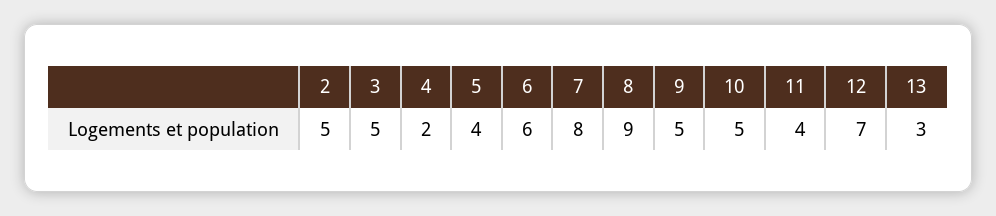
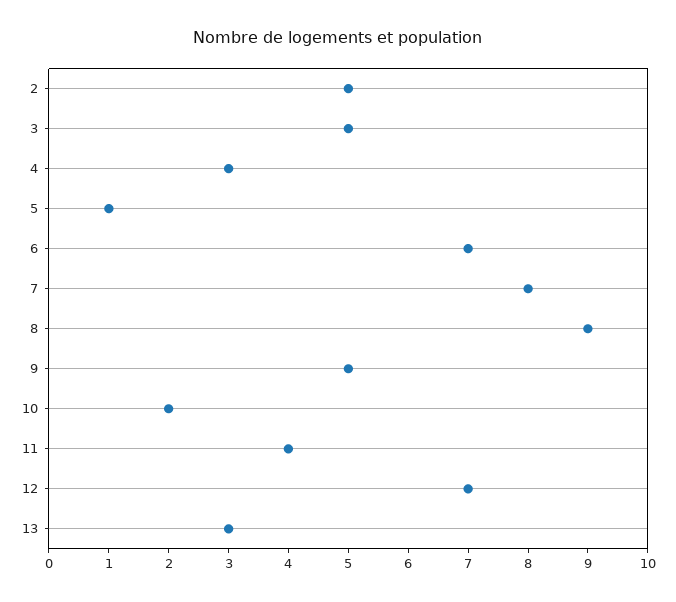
4: 2 -> 3
5: 4 -> 1
6: 6 -> 7
10: 5 -> 2

